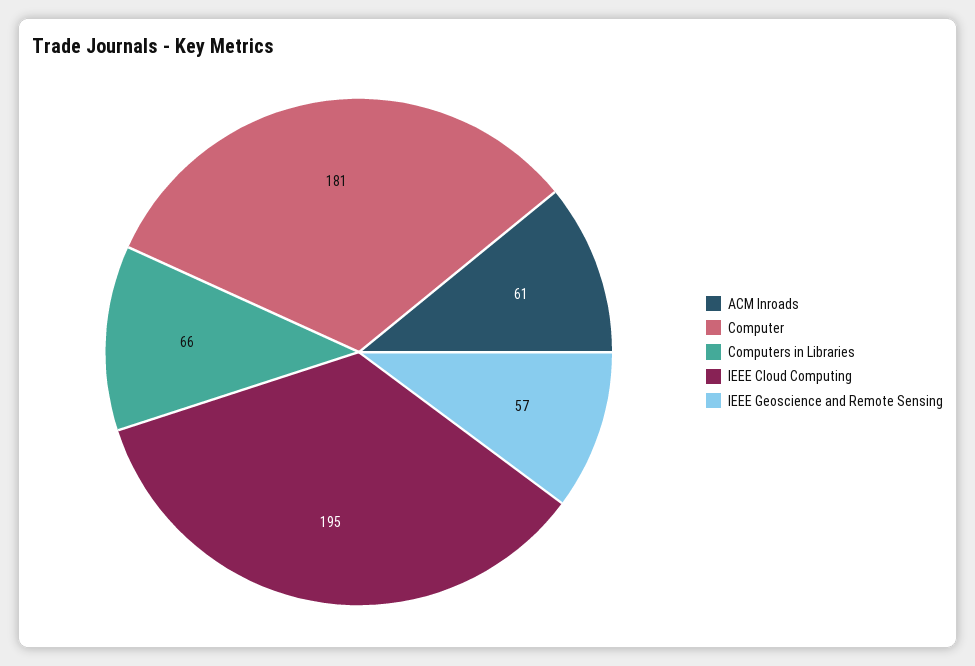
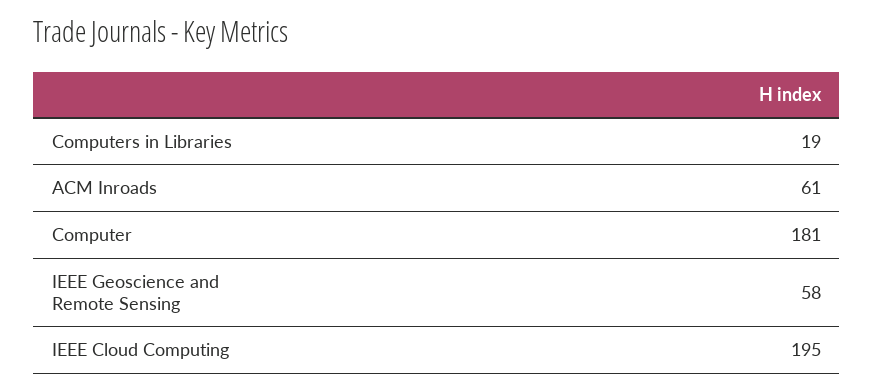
Computers in Libraries: 66 -> 19
IEEE Geoscience and Remote Sensing: 57 -> 58

